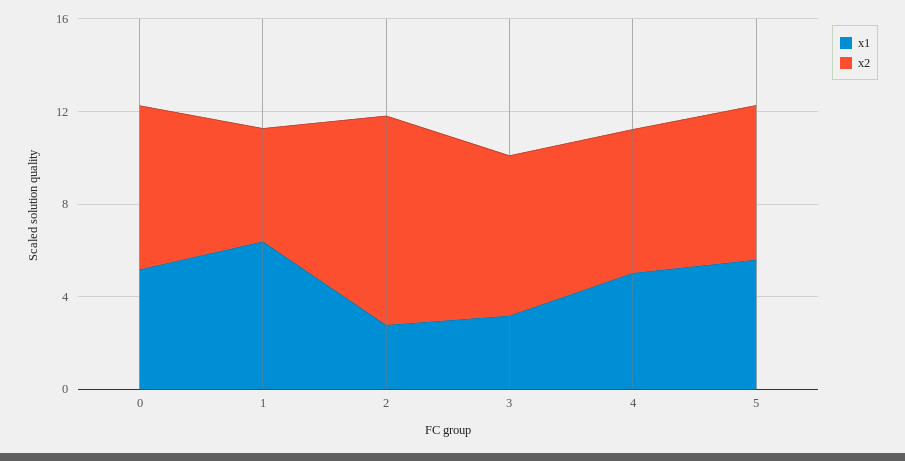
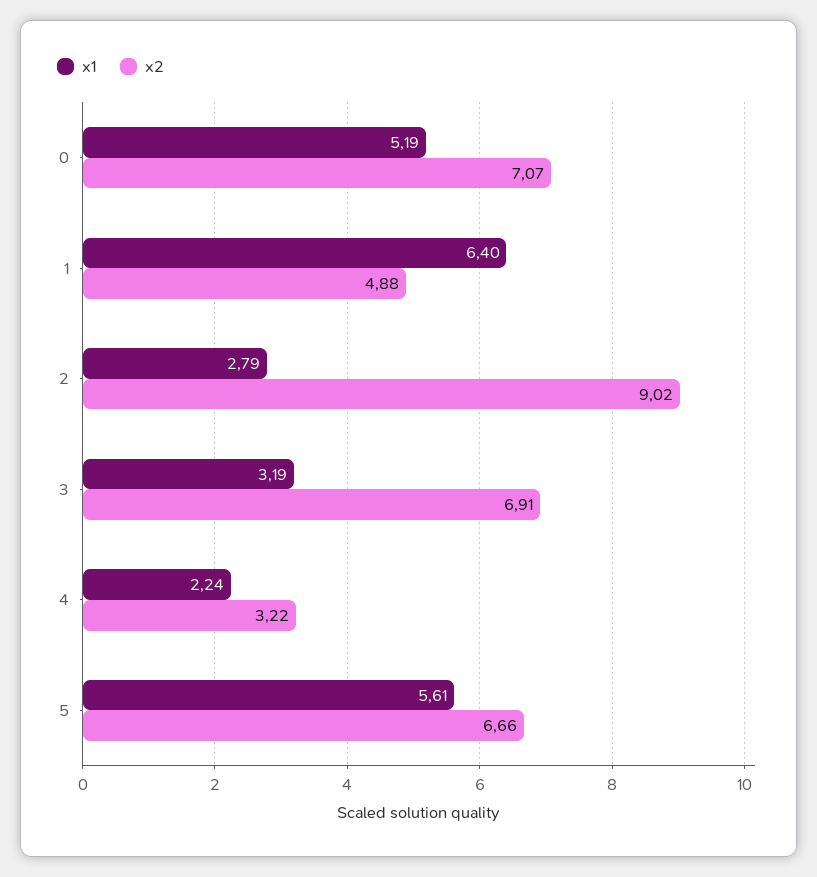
x1, 4: 5 -> 2.24
x2, 4: 6 -> 3.22

